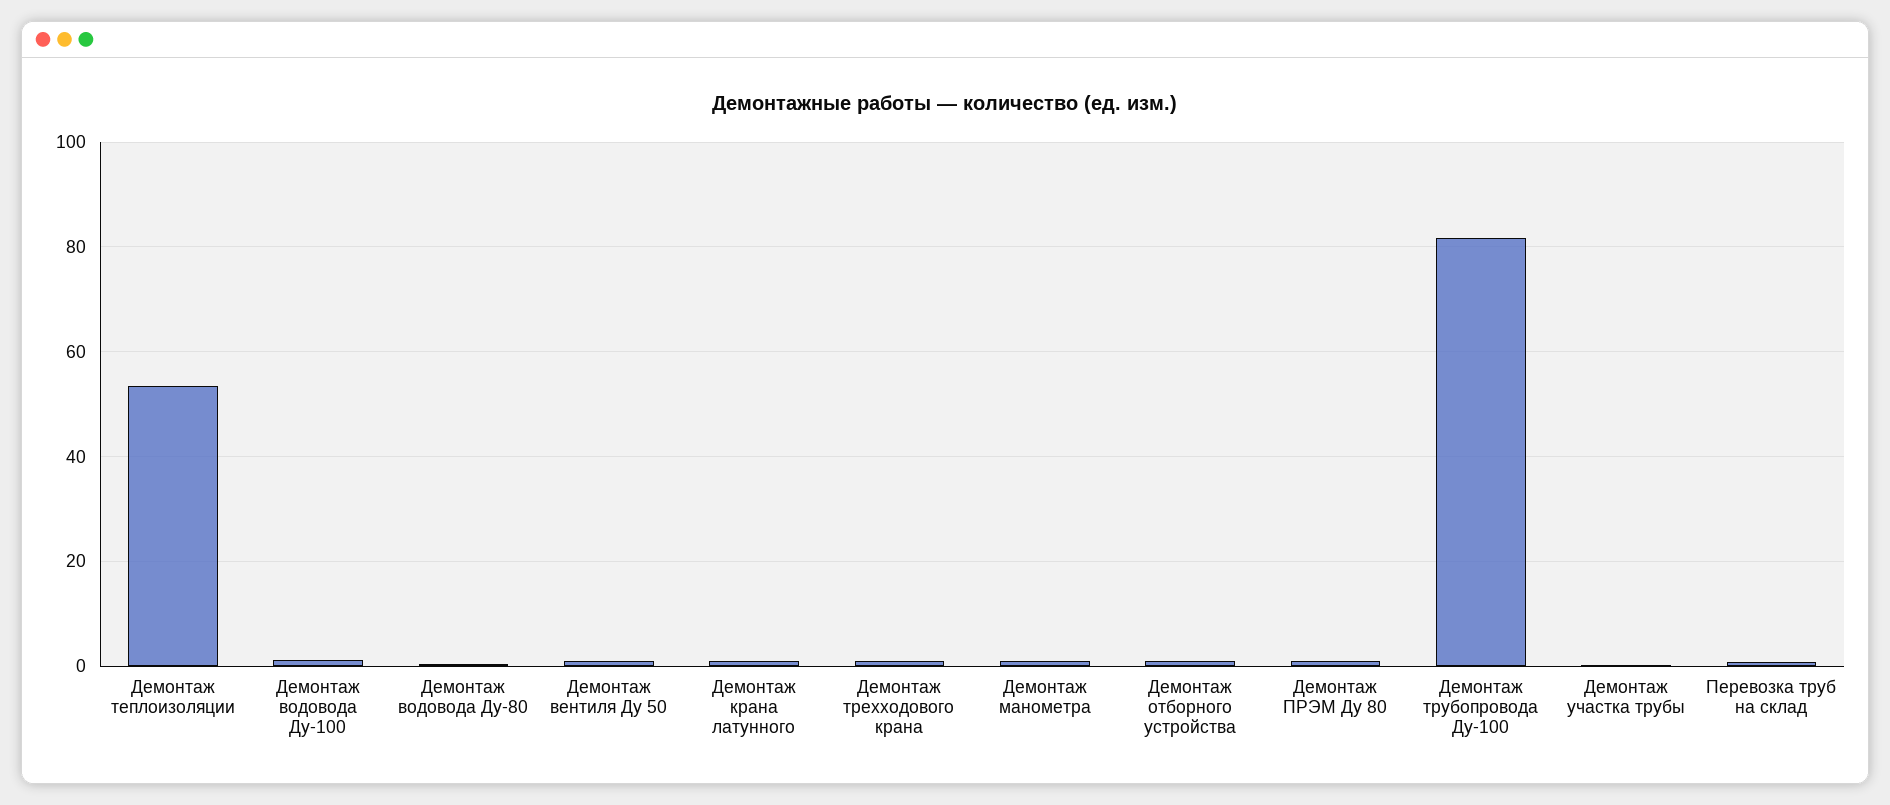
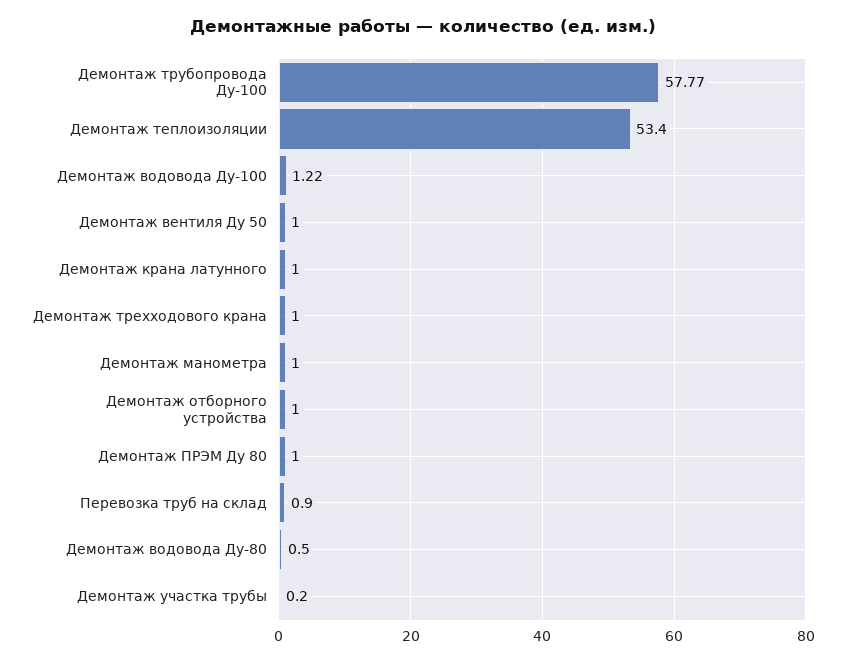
Демонтаж трубопровода Ду-100: 82 -> 57.77

